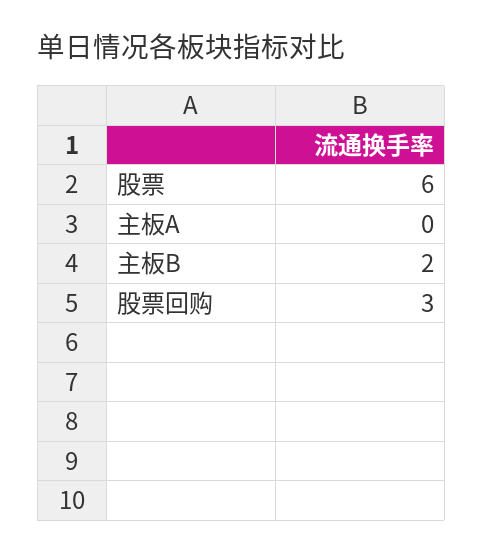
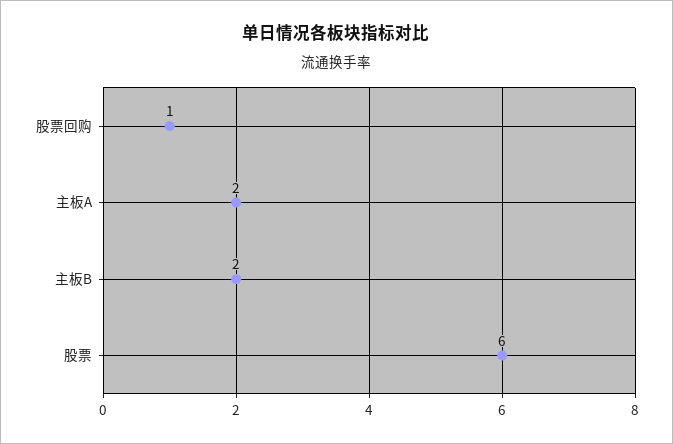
主板A: 0 -> 2
股票回购: 3 -> 1

